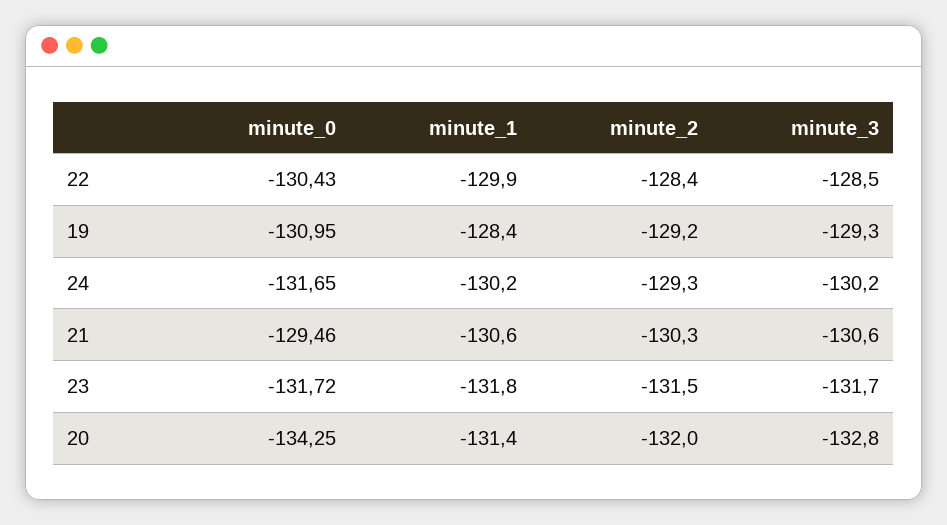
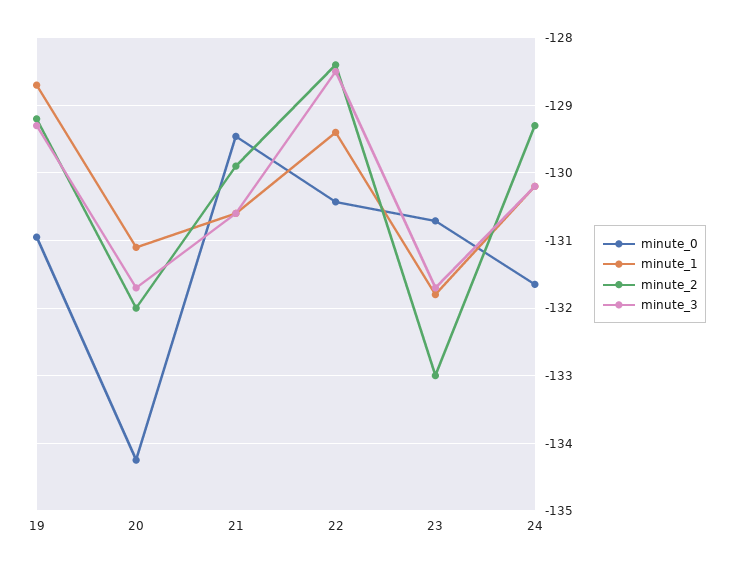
minute_1, 22: -129.9 -> -129.4
minute_1, 19: -128.4 -> -128.7
minute_2, 21: -130.3 -> -129.9
minute_0, 23: -131.72 -> -130.7
minute_2, 23: -131.5 -> -133
minute_1, 20: -131.4 -> -131.1
minute_3, 20: -132.8 -> -131.7

